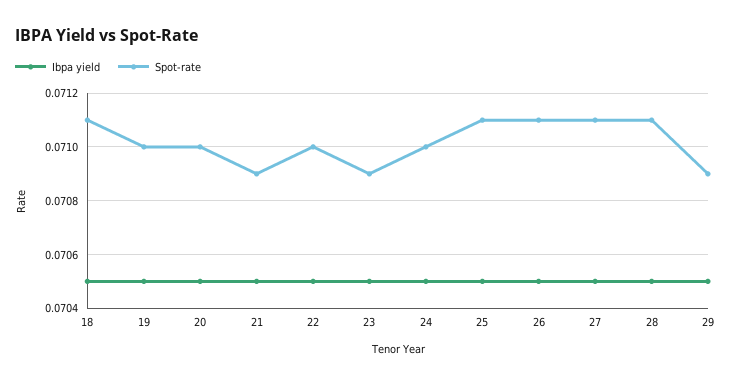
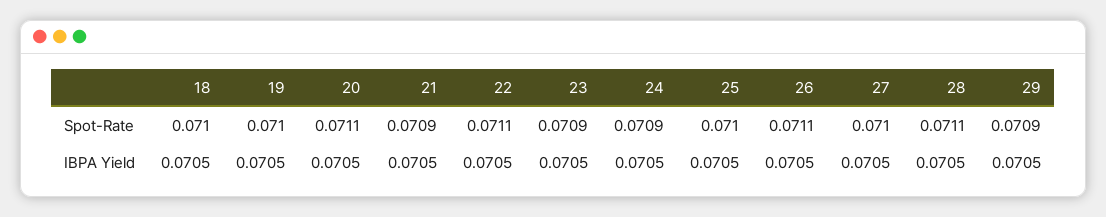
Spot-rate, 18: 0.0711 -> 0.071
Spot-rate, 20: 0.071 -> 0.0711
Spot-rate, 22: 0.071 -> 0.0711
Spot-rate, 24: 0.071 -> 0.0709
Spot-rate, 25: 0.0711 -> 0.071
Spot-rate, 27: 0.0711 -> 0.071

